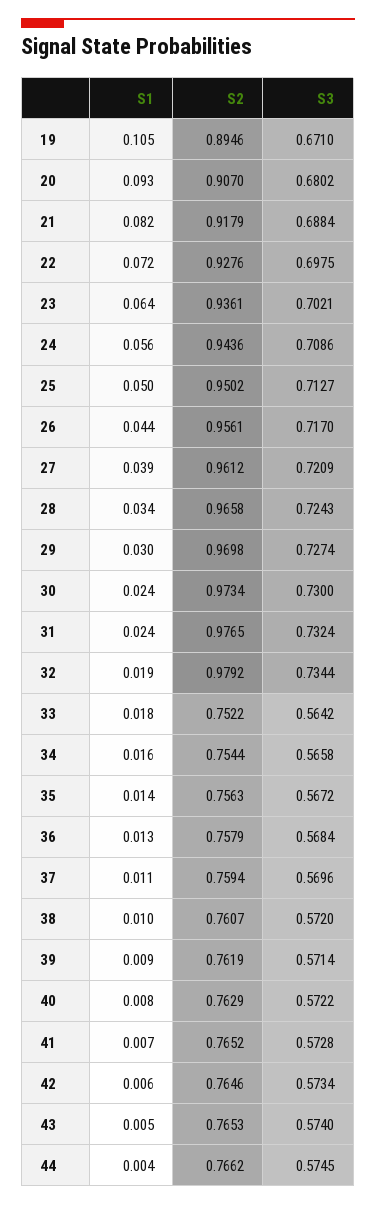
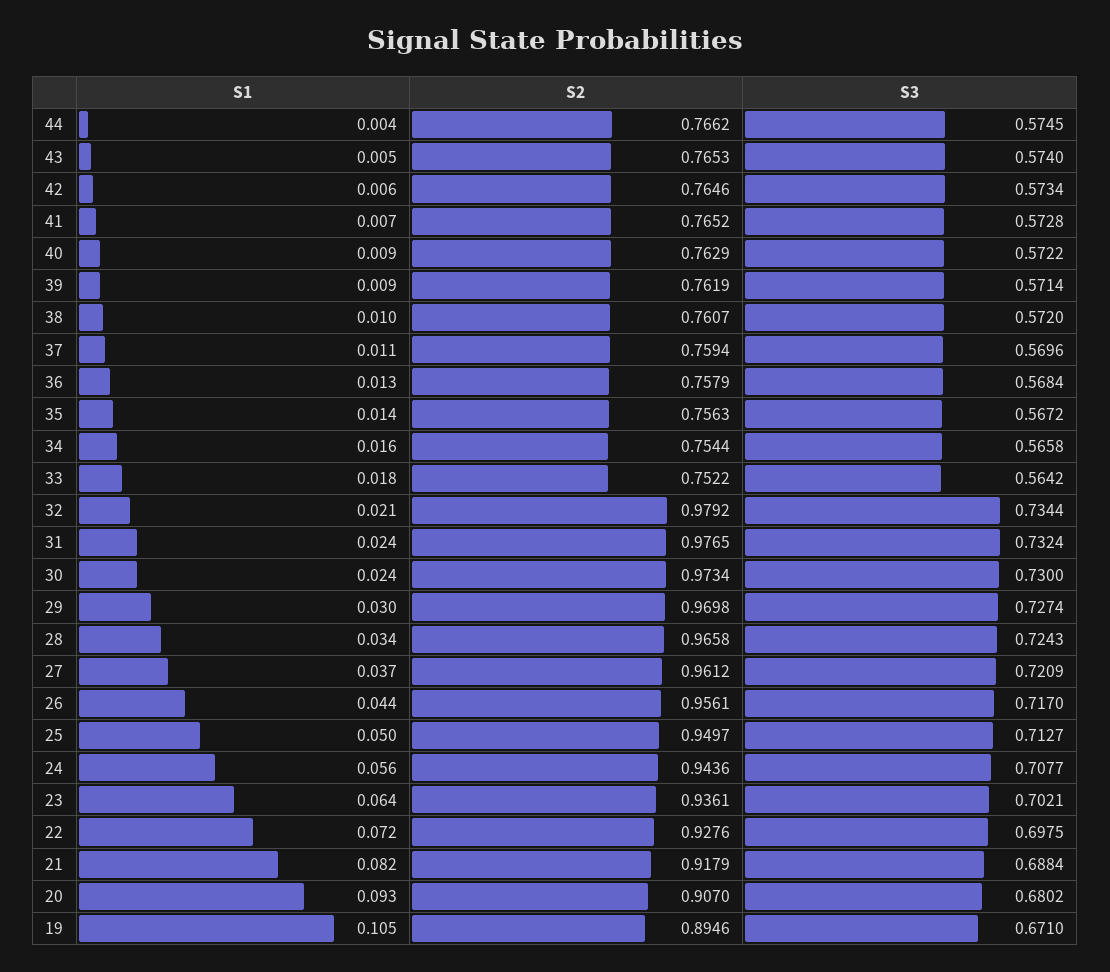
S3, 24: 0.7086 -> 0.7077
S2, 25: 0.9502 -> 0.9497
S1, 27: 0.039 -> 0.037
S1, 32: 0.019 -> 0.021
S1, 40: 0.008 -> 0.009

